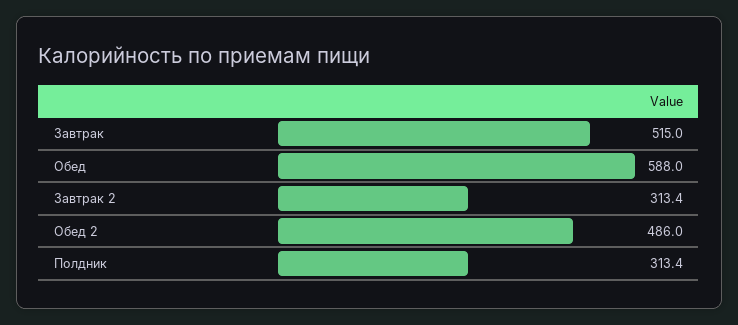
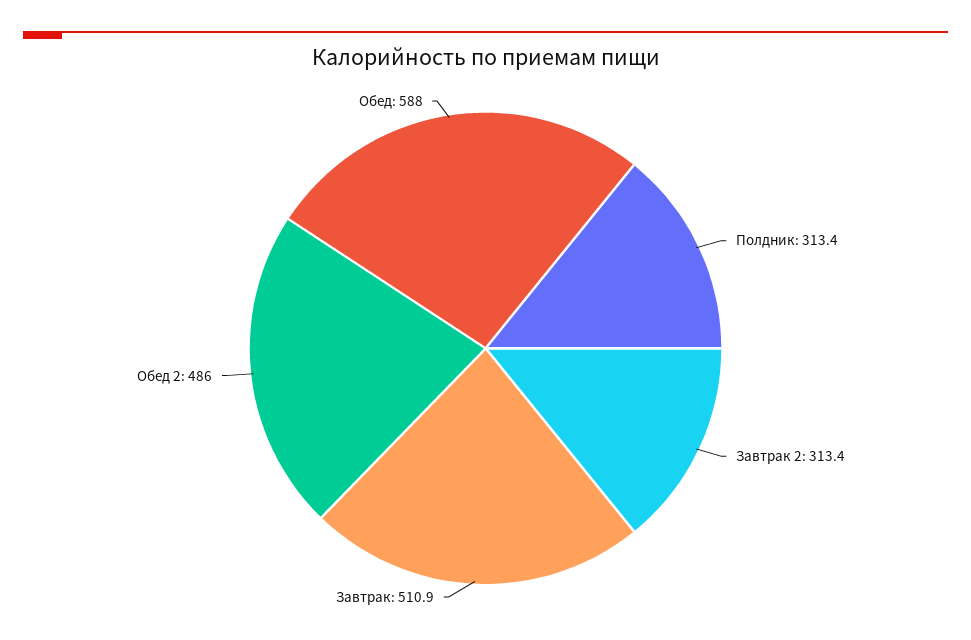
Завтрак: 515 -> 510.9

